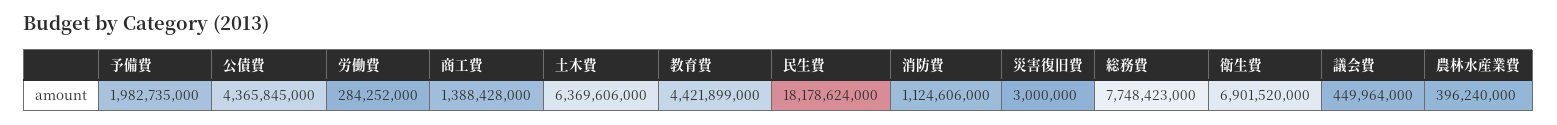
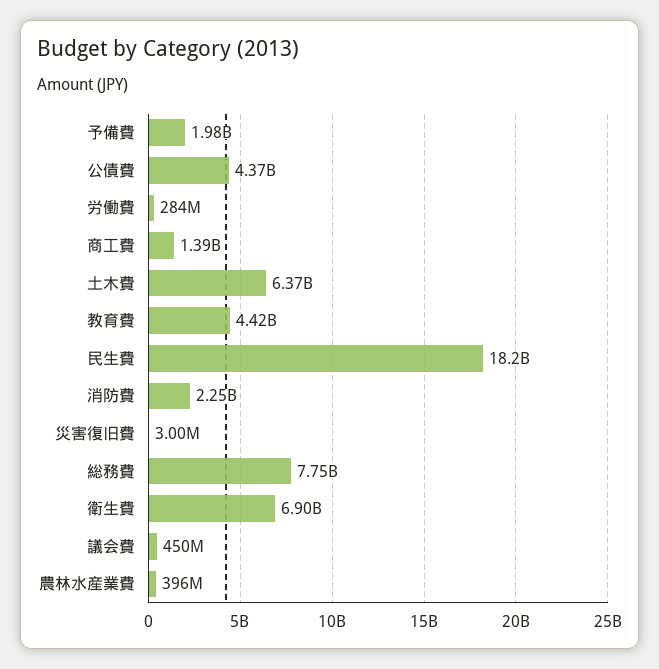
消防費: 1124606000 -> 2250000000

